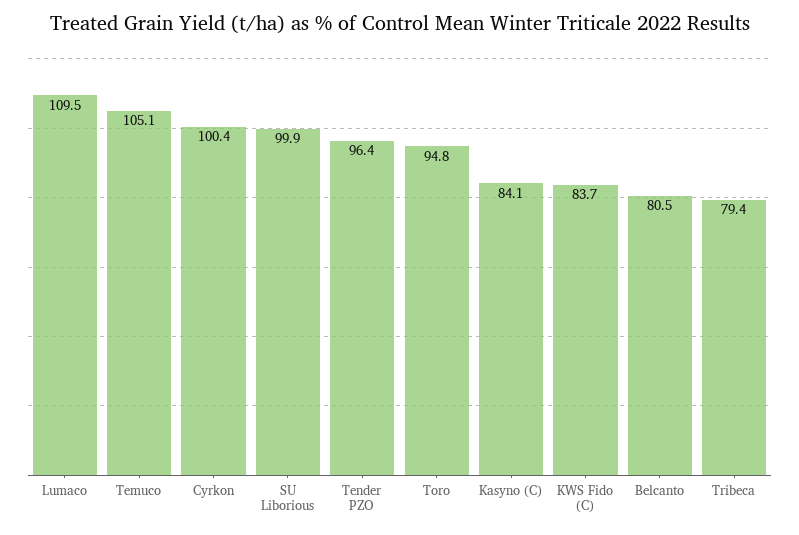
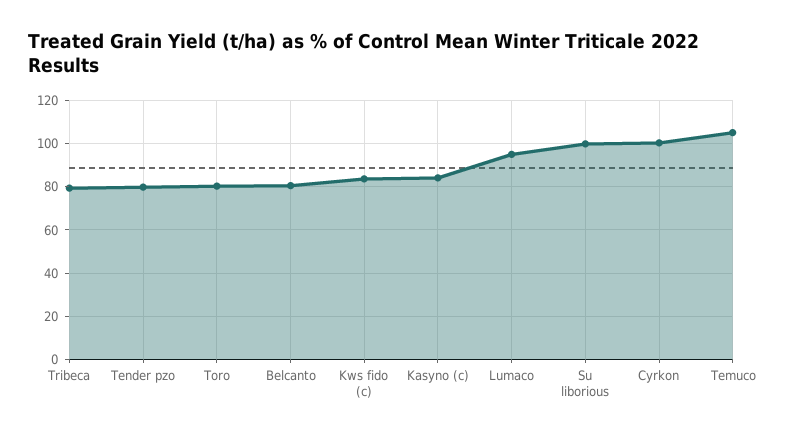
Lumaco: 109.5 -> 95
Tender PZO: 96.4 -> 80
Toro: 94.8 -> 80

